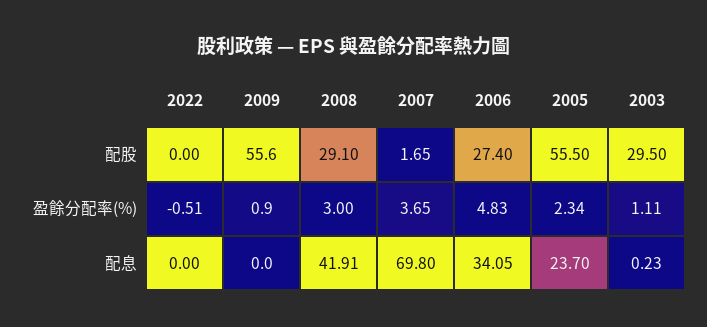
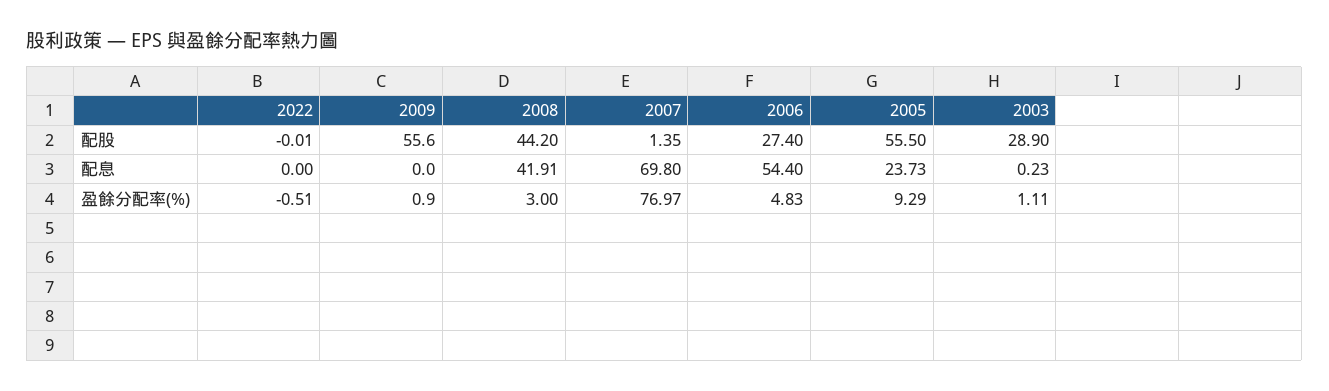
2022, 配股: 0 -> -0.01
2008, 配股: 29.1 -> 44.2
2007, 配股: 1.65 -> 1.35
2003, 配股: 29.5 -> 28.9
2007, 盈餘分配率(%): 3.65 -> 76.97
2005, 盈餘分配率(%): 2.34 -> 9.29
2006, 配息: 34.05 -> 54.4
2005, 配息: 23.7 -> 23.73

